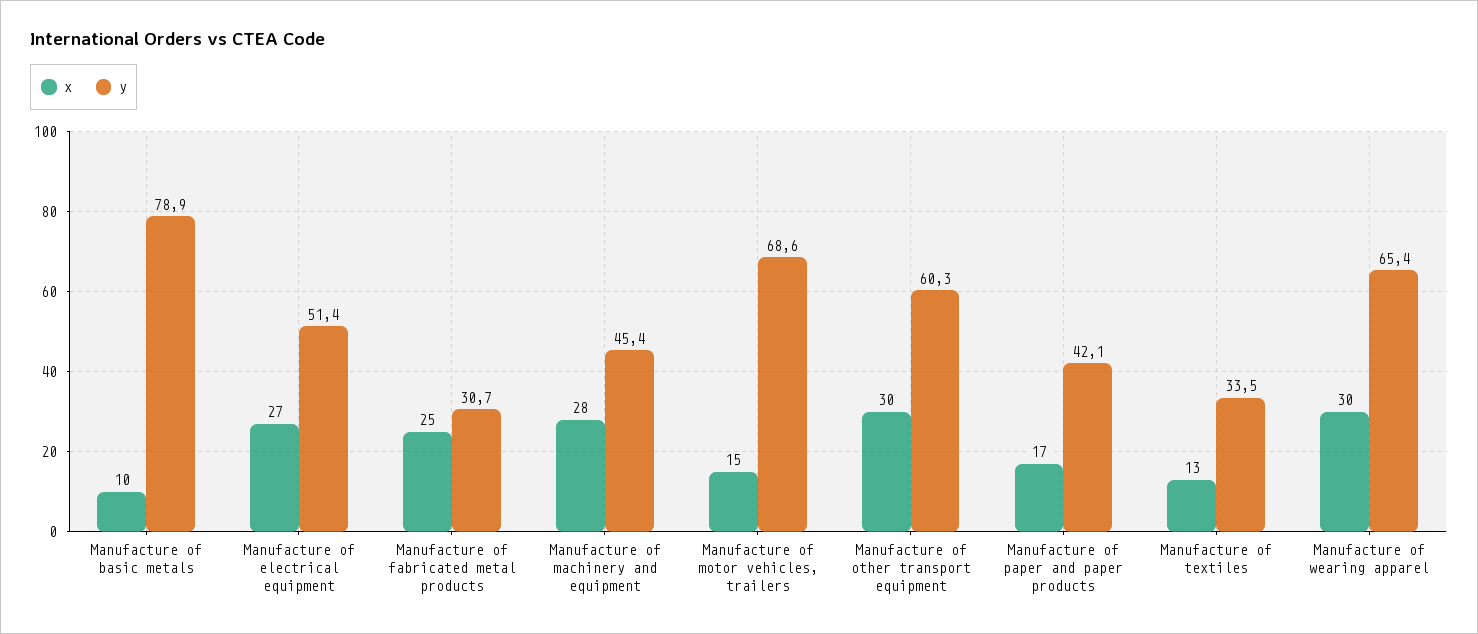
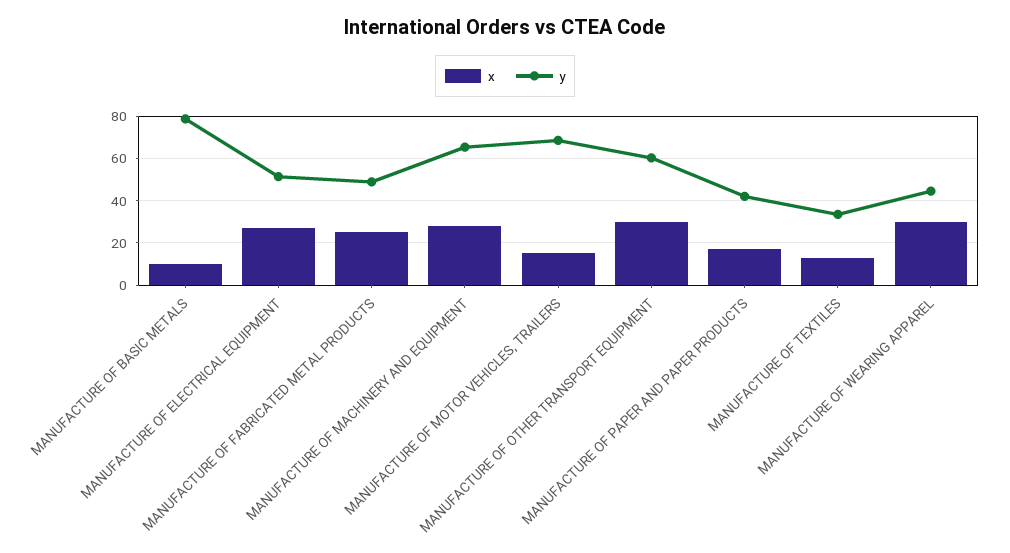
y, Manufacture of fabricated metal products: 30.7 -> 50
y, Manufacture of machinery and equipment: 45.4 -> 65
y, Manufacture of wearing apparel: 65.4 -> 45

